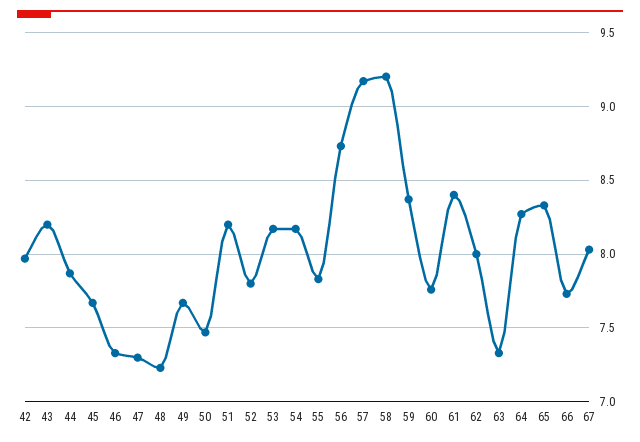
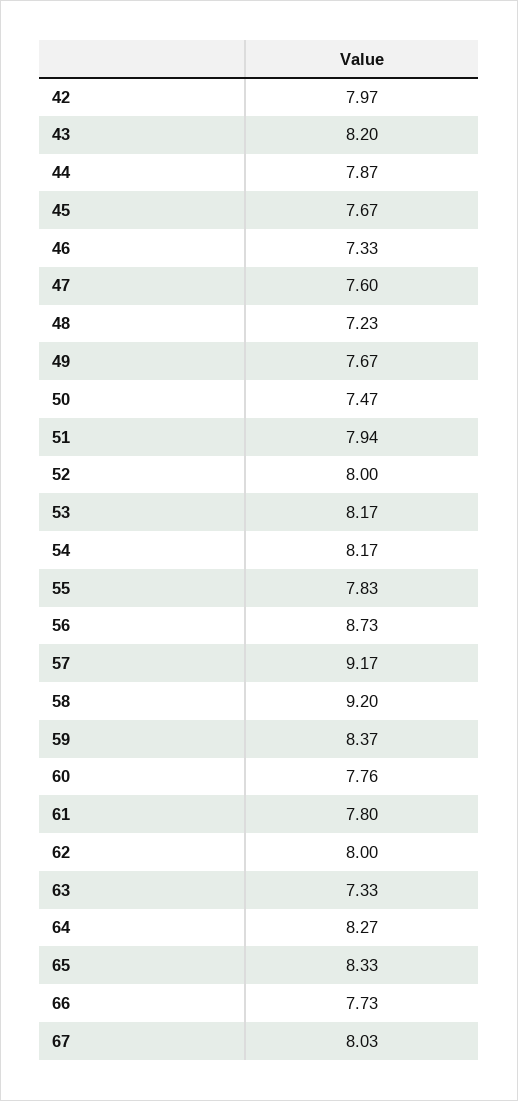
47: 7.3 -> 7.6
51: 8.2 -> 7.94
52: 7.8 -> 8
61: 8.4 -> 7.8

